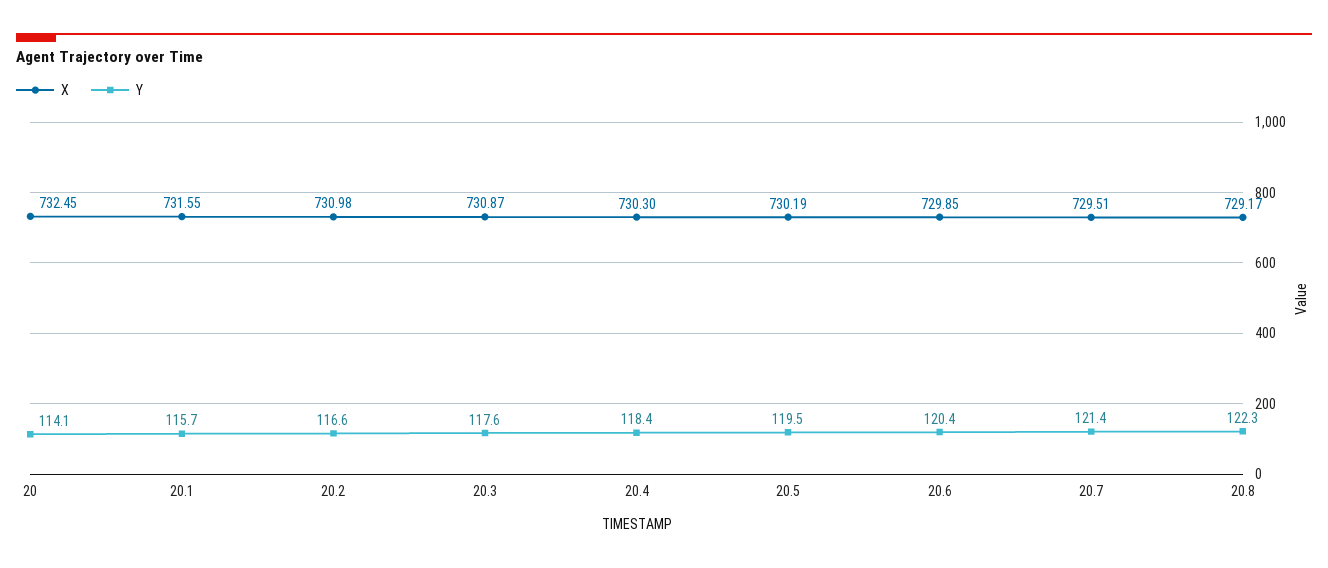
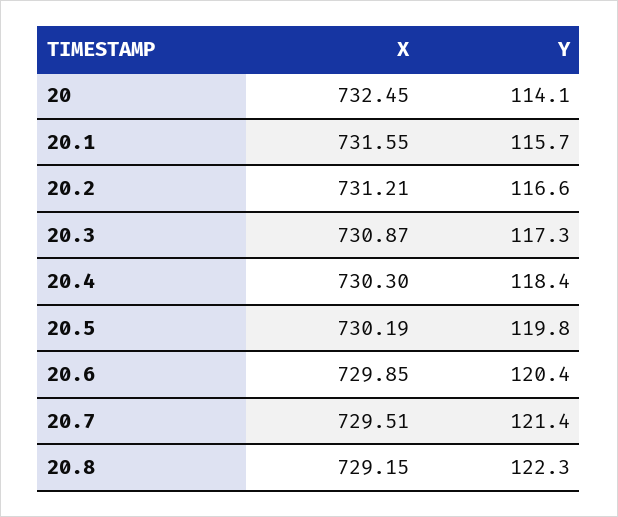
X, 20.2: 730.98 -> 731.21
Y, 20.3: 117.6 -> 117.3
Y, 20.5: 119.5 -> 119.8
X, 20.8: 729.17 -> 729.15

